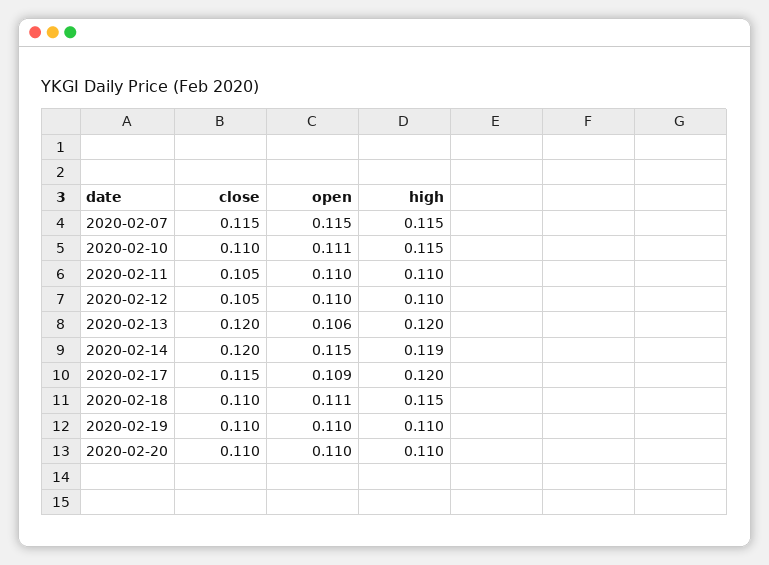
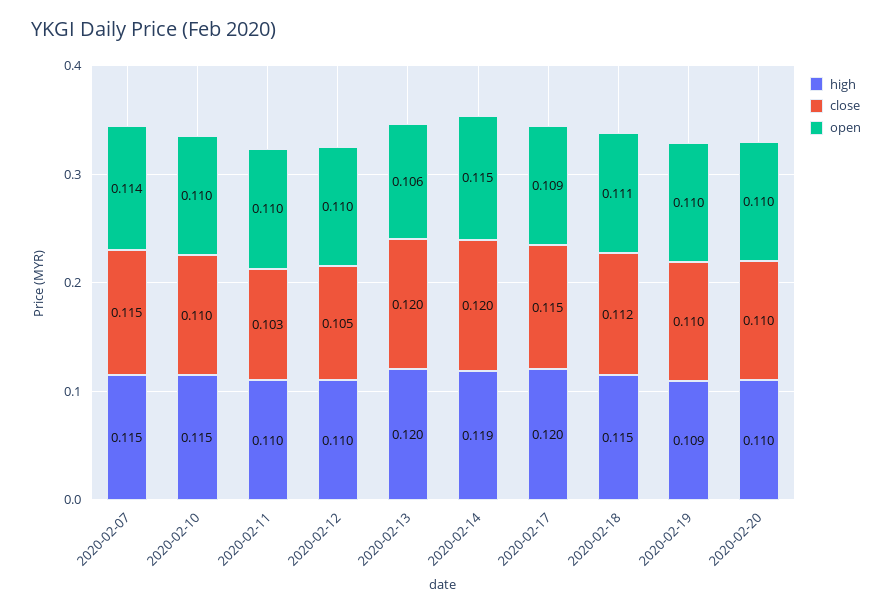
open, 2020-02-07: 0.115 -> 0.114
open, 2020-02-10: 0.111 -> 0.11
close, 2020-02-11: 0.105 -> 0.103
close, 2020-02-18: 0.11 -> 0.112
high, 2020-02-19: 0.11 -> 0.109

